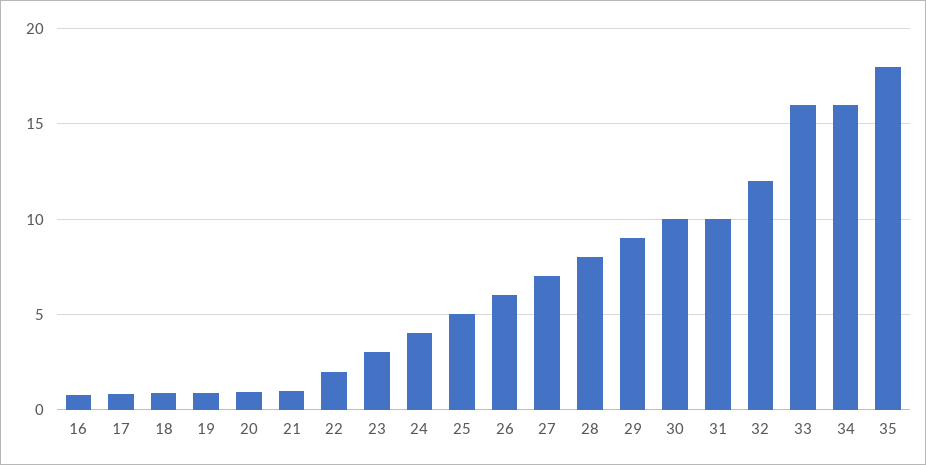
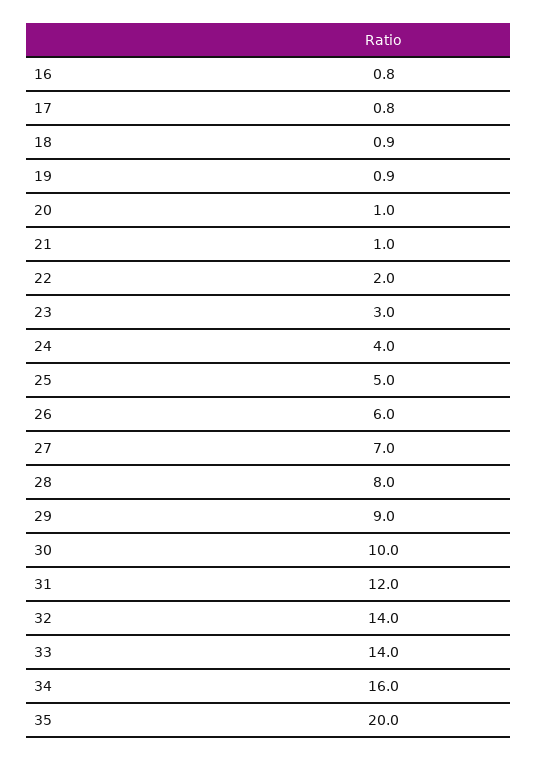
31: 10 -> 12
32: 12 -> 14
33: 16 -> 14
35: 18 -> 20

